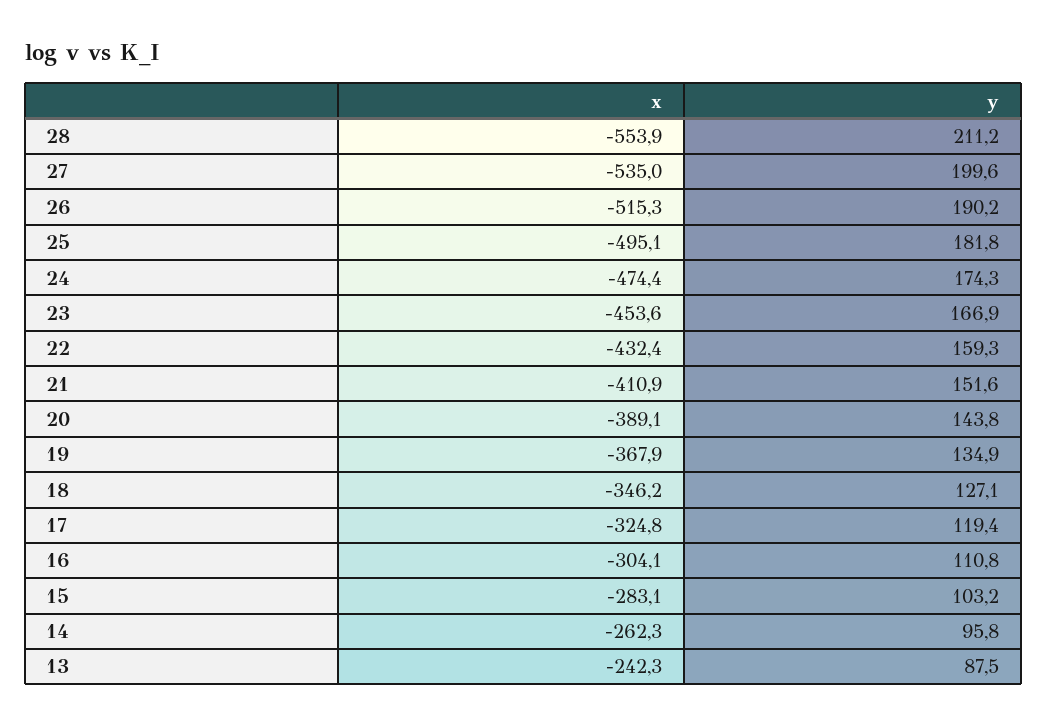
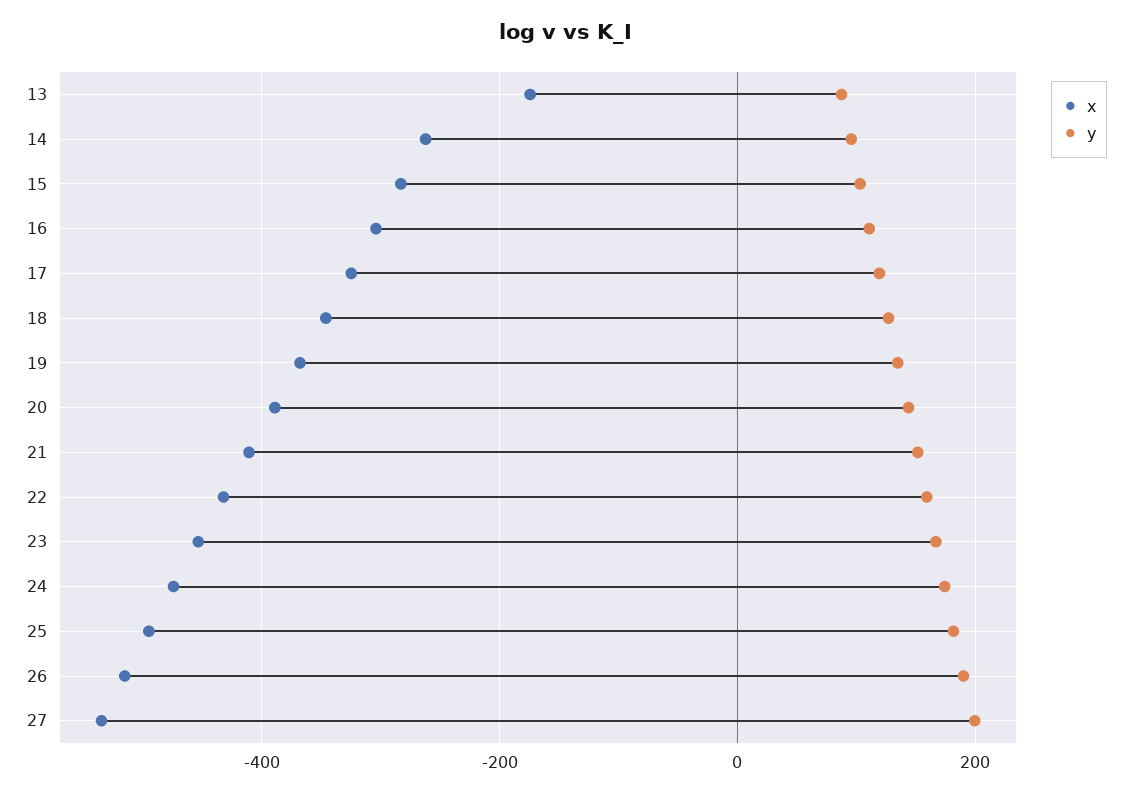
x, 28: -553.9 -> none
y, 28: 211.2 -> none
x, 13: -242.3 -> -180

